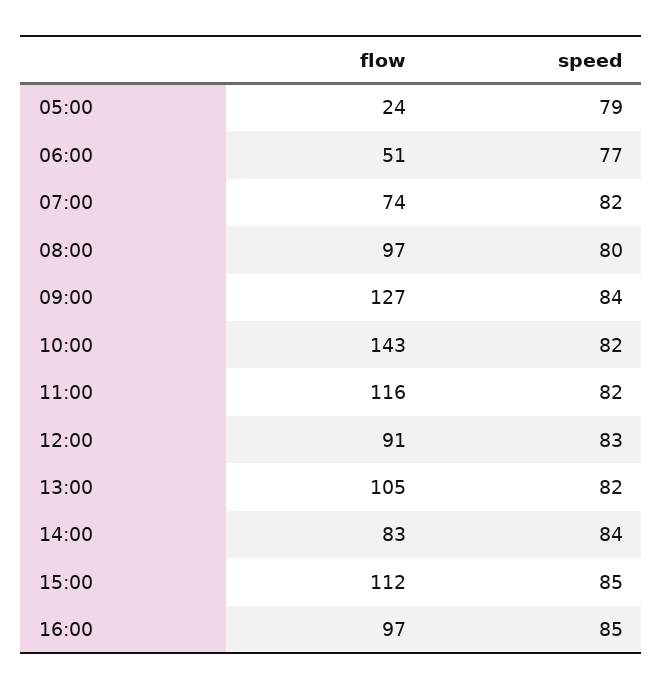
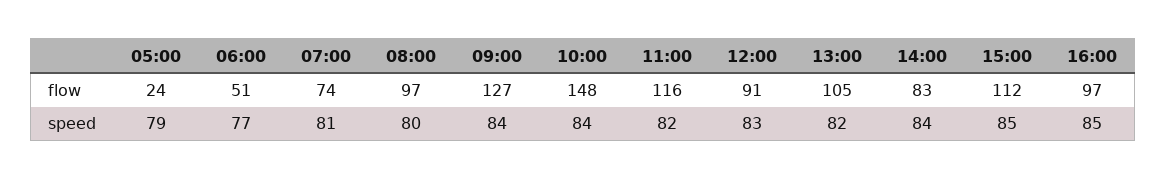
speed, 07:00: 82 -> 81
flow, 10:00: 143 -> 148
speed, 10:00: 82 -> 84

